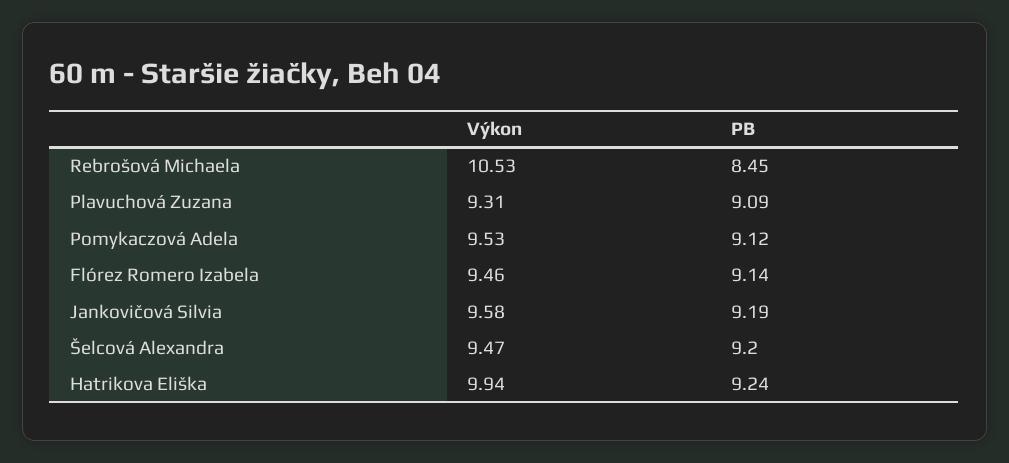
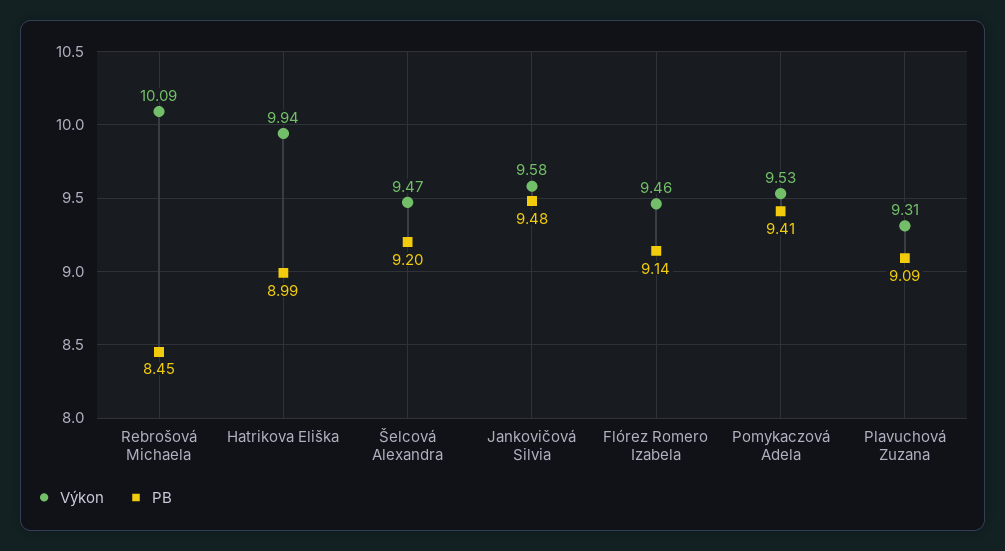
Výkon, Rebrošová Michaela: 10.53 -> 10.09
PB, Pomykaczová Adela: 9.12 -> 9.41
PB, Jankovičová Silvia: 9.19 -> 9.48
PB, Hatrikova Eliška: 9.24 -> 8.99

